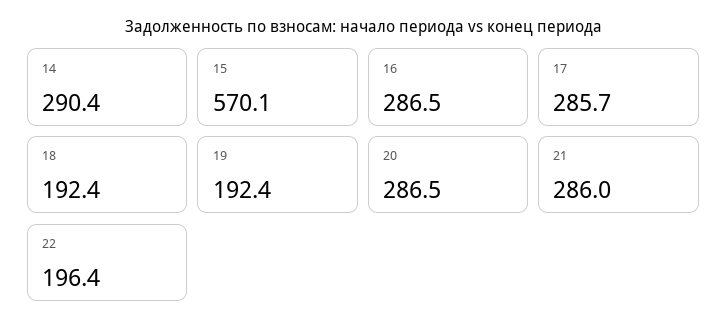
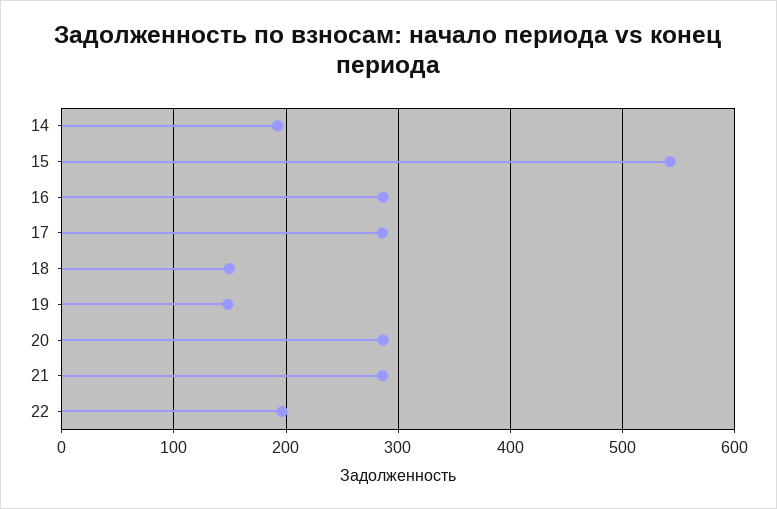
14: 290.4 -> 190
15: 570.1 -> 540
18: 192.4 -> 150
19: 192.4 -> 150

